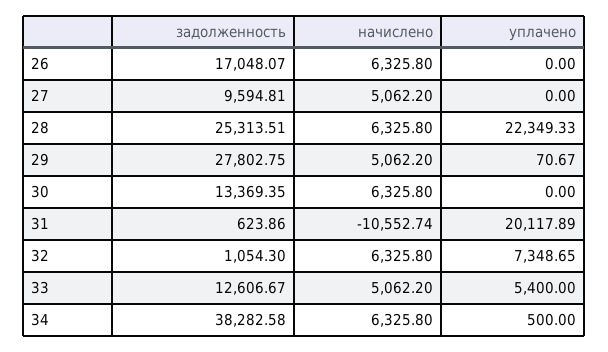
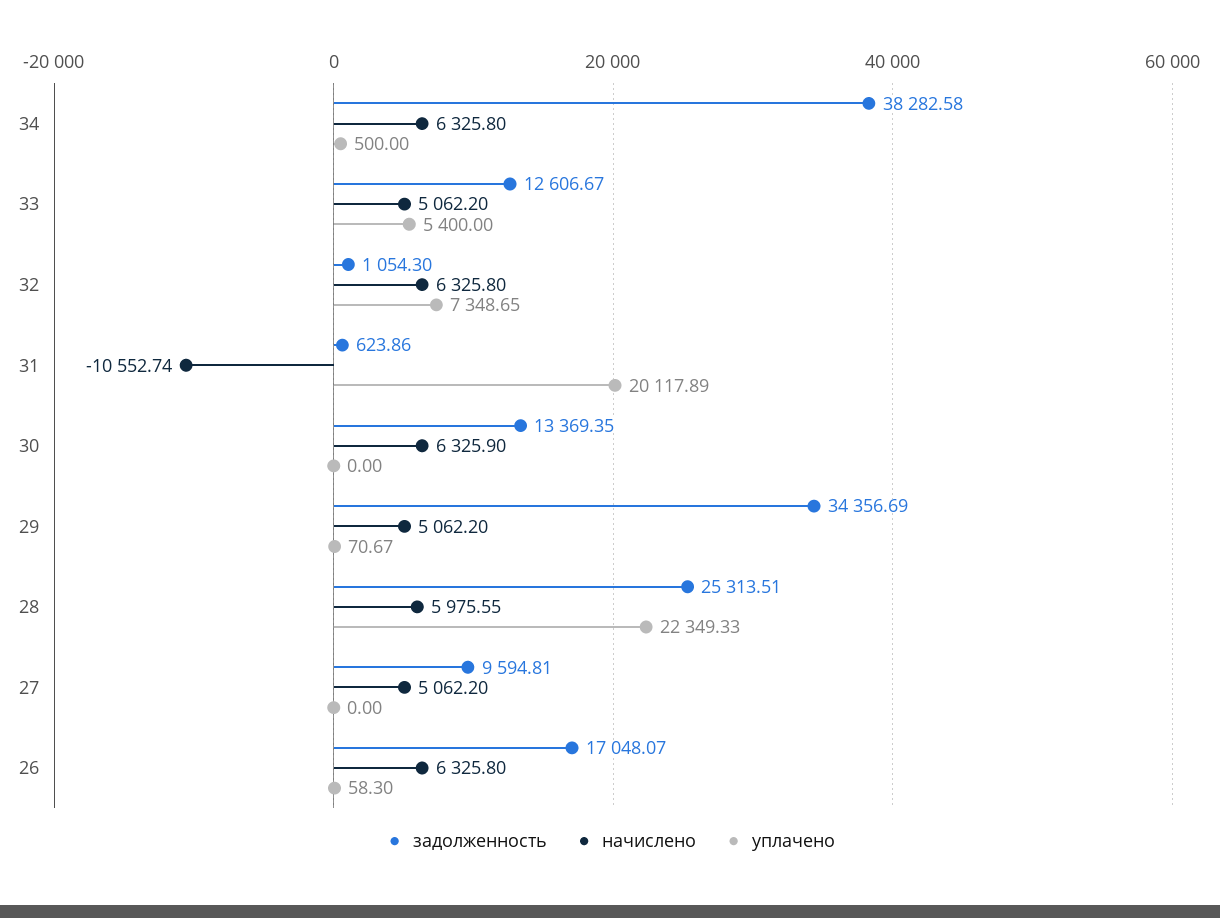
уплачено, 26: 0 -> 58.3
начислено, 28: 6325.8 -> 5975.55
задолженность, 29: 27802.75 -> 34356.69
начислено, 30: 6325.8 -> 6325.9

